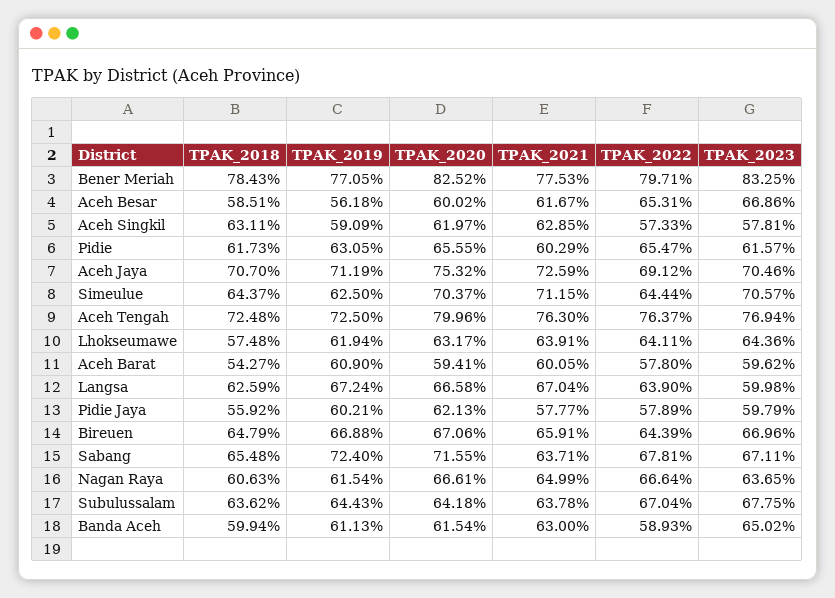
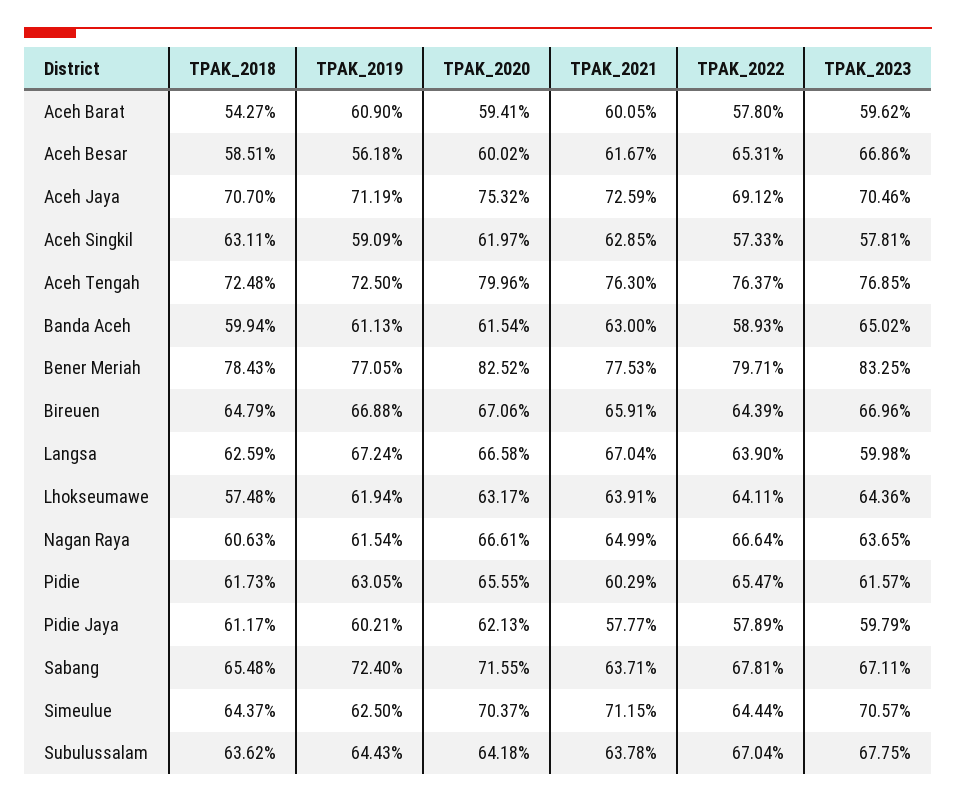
TPAK_2023, Aceh Tengah: 76.94 -> 76.85
TPAK_2018, Pidie Jaya: 55.92 -> 61.17

